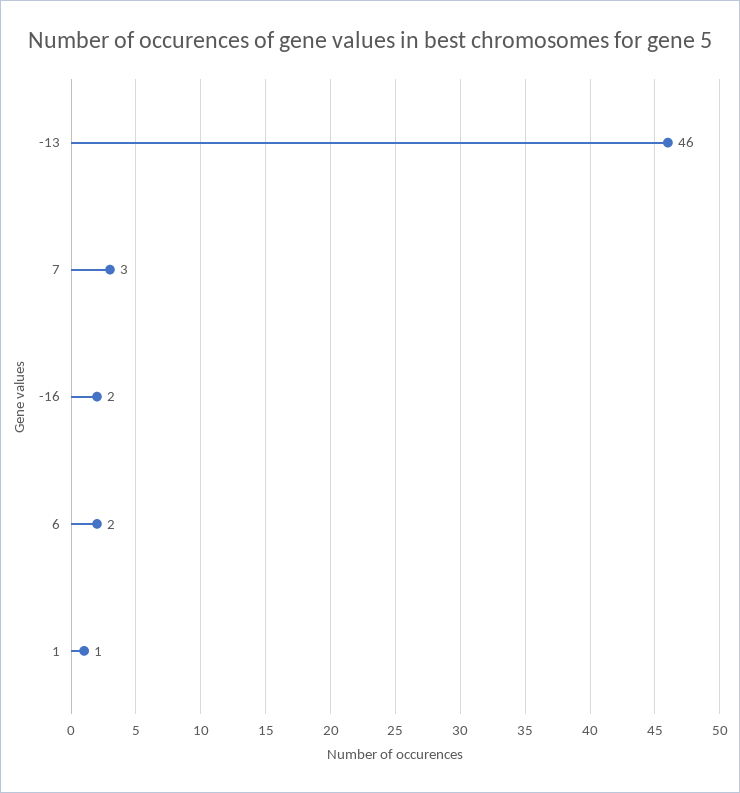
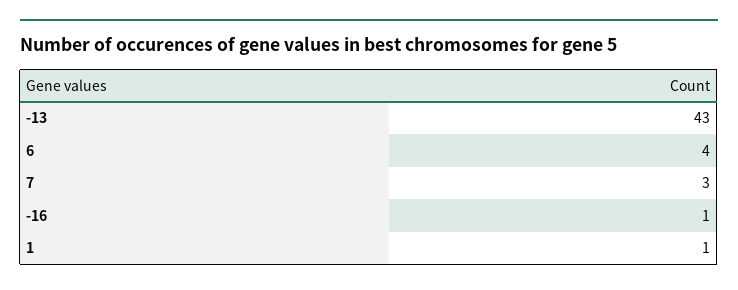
-13: 46 -> 43
-16: 2 -> 1
6: 2 -> 4

